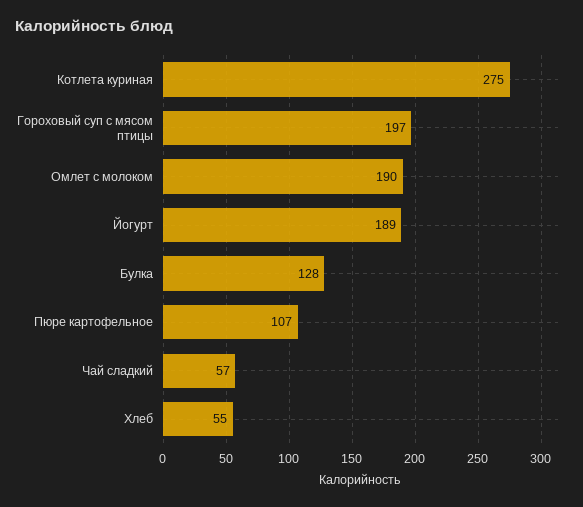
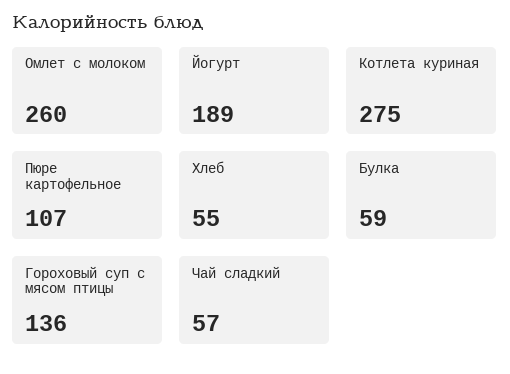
Гороховый суп с мясом птицы: 197 -> 136
Омлет с молоком: 190 -> 260
Булка: 128 -> 59

